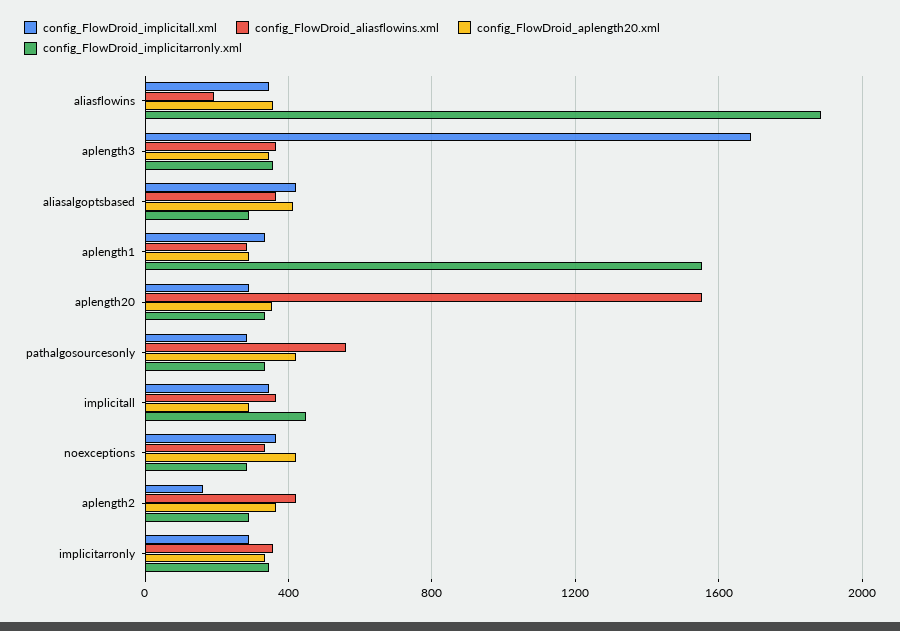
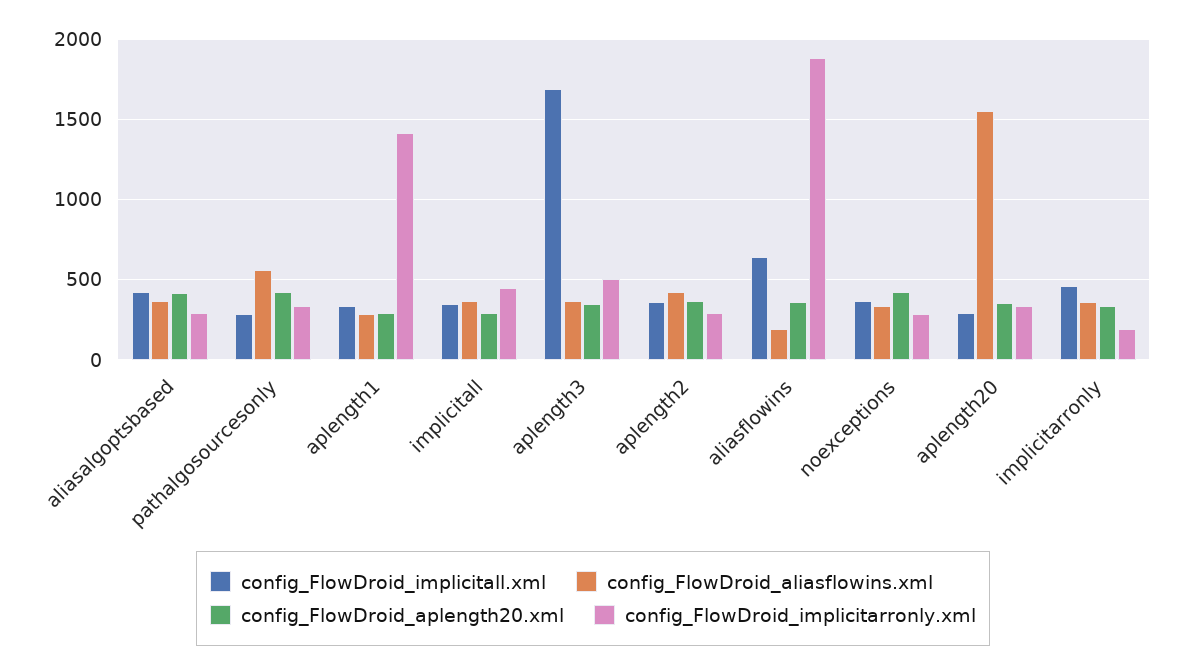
config_FlowDroid_implicitall.xml, aliasflowins: 350 -> 650
config_FlowDroid_implicitarronly.xml, aplength3: 350 -> 500
config_FlowDroid_implicitarronly.xml, aplength1: 1550 -> 1400
config_FlowDroid_implicitall.xml, aplength2: 150 -> 350
config_FlowDroid_implicitall.xml, implicitarronly: 300 -> 450
config_FlowDroid_implicitarronly.xml, implicitarronly: 350 -> 200

